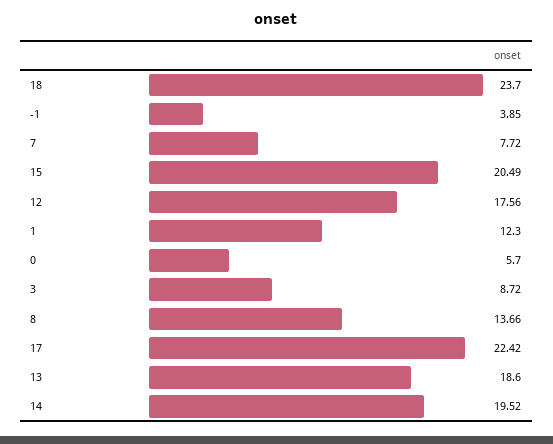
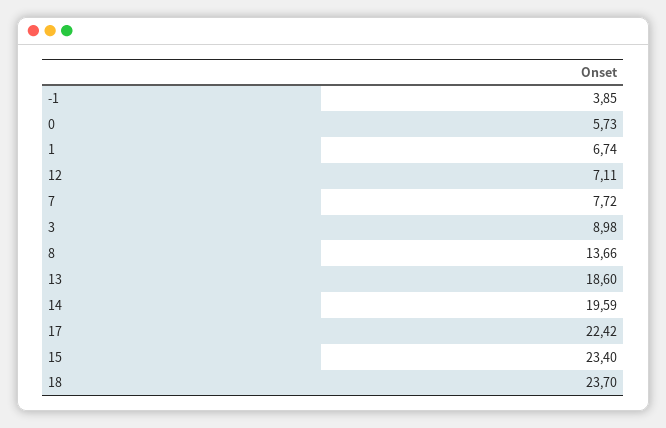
15: 20.49 -> 23.4
12: 17.56 -> 7.11
1: 12.3 -> 6.74
0: 5.7 -> 5.73
3: 8.72 -> 8.98
14: 19.52 -> 19.59

